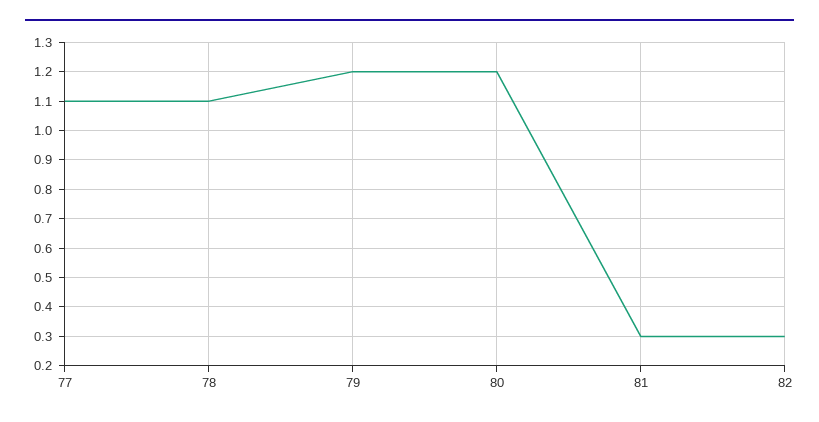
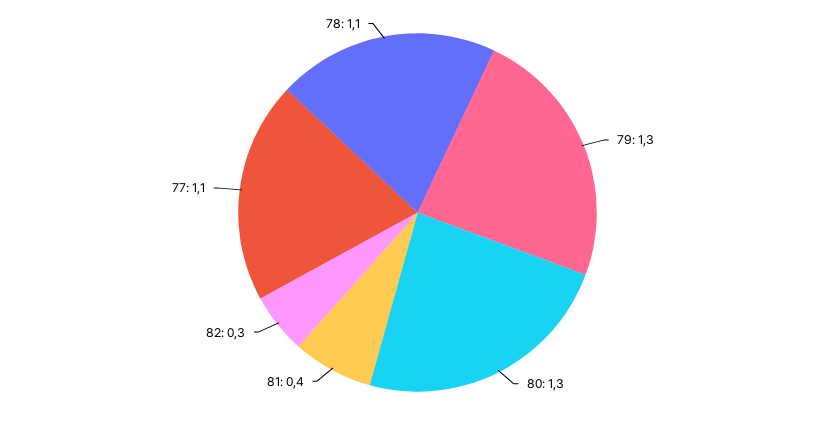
79: 1.2 -> 1.3
80: 1.2 -> 1.3
81: 0.3 -> 0.4

